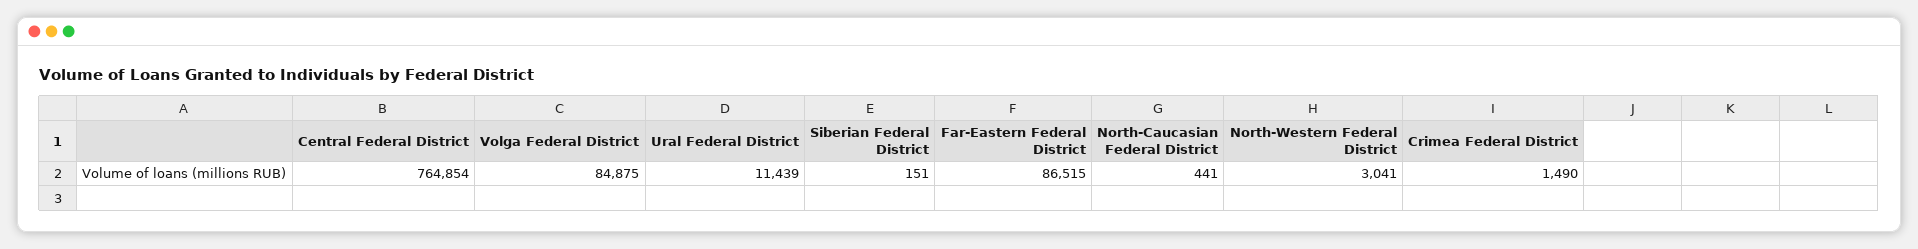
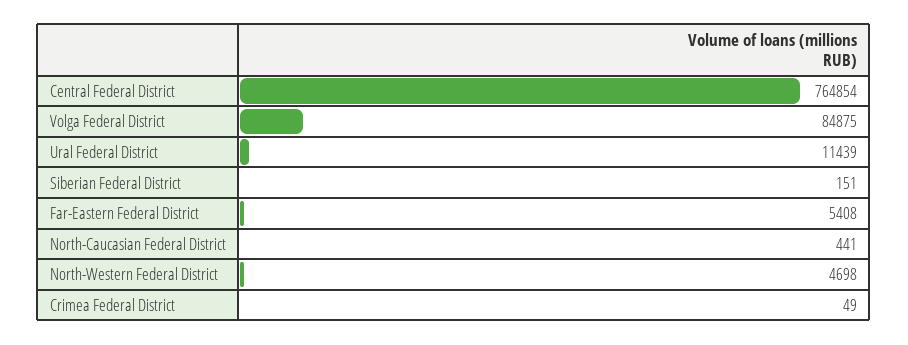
Far-Eastern Federal District: 86515 -> 5408
North-Western Federal District: 3041 -> 4698
Crimea Federal District: 1490 -> 49

